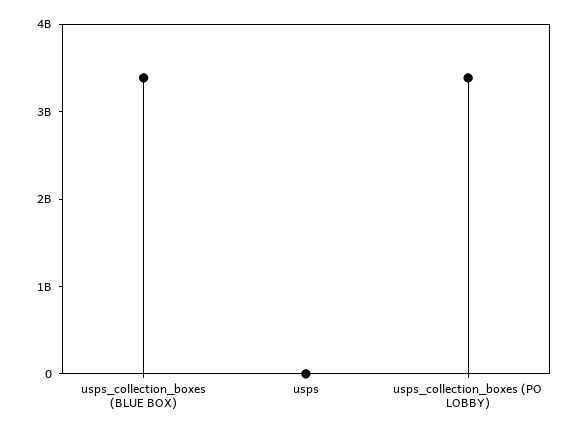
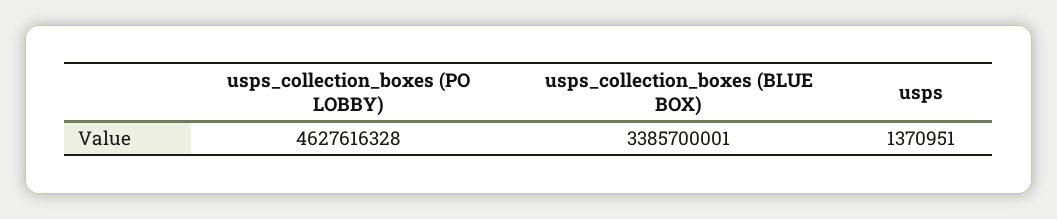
usps_collection_boxes (PO LOBBY): 3400000000 -> 4627616328

